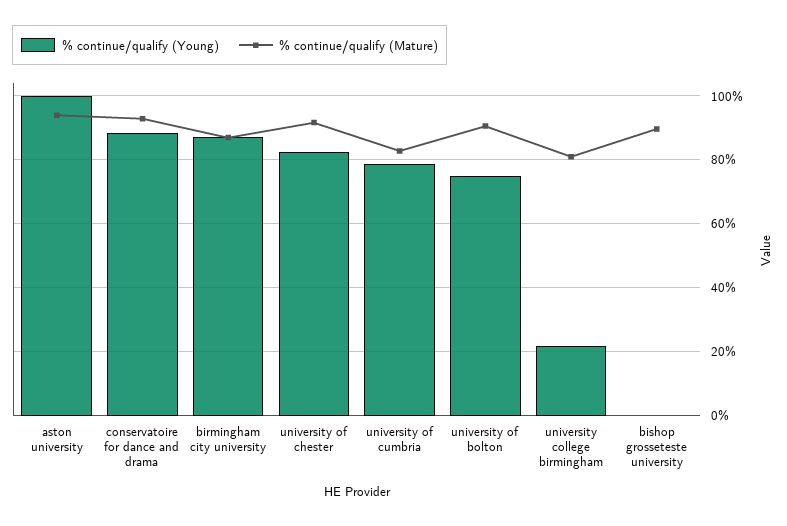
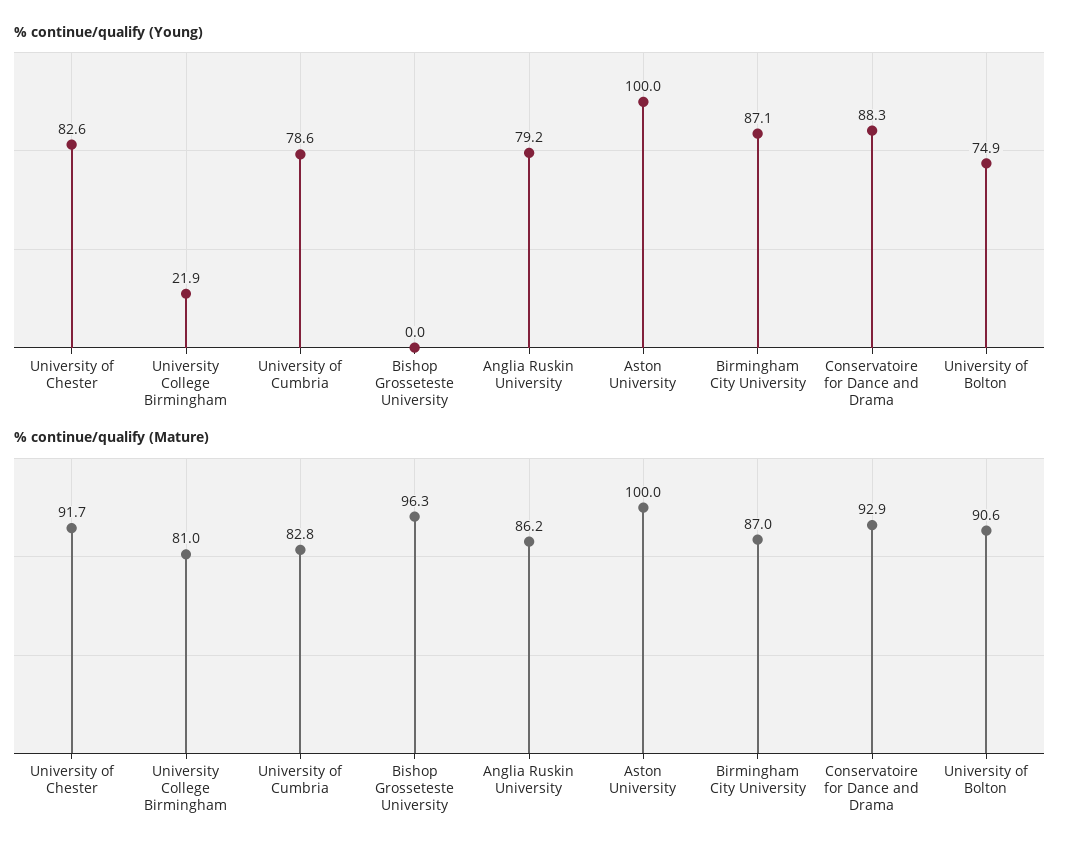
% continue/qualify (Mature), aston university: 94 -> 100
% continue/qualify (Mature), bishop grosseteste university: 90 -> 96.3
% continue/qualify (Young), Anglia Ruskin University: none -> 79.2
% continue/qualify (Mature), Anglia Ruskin University: none -> 86.2

